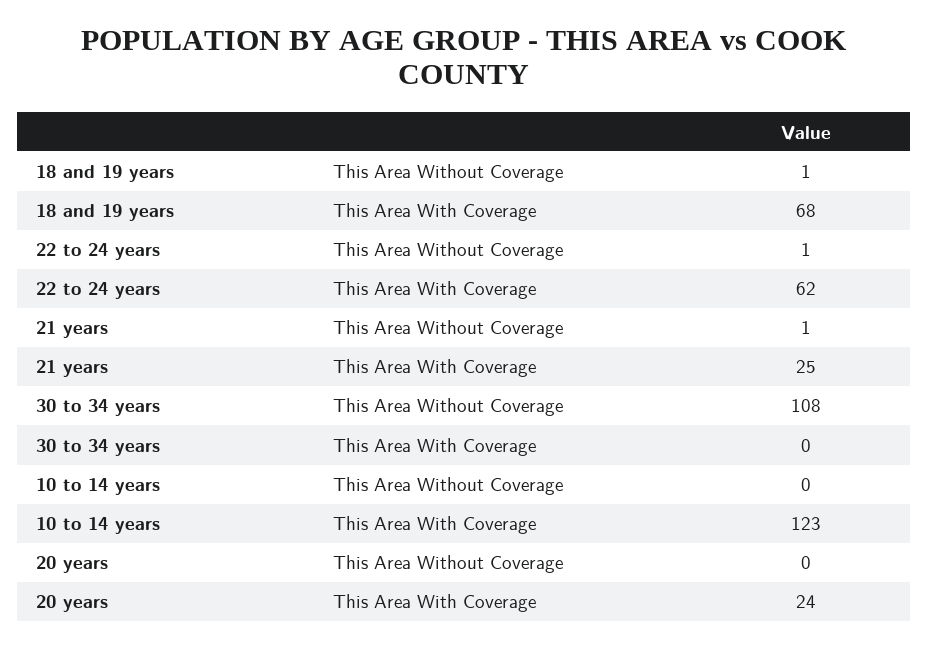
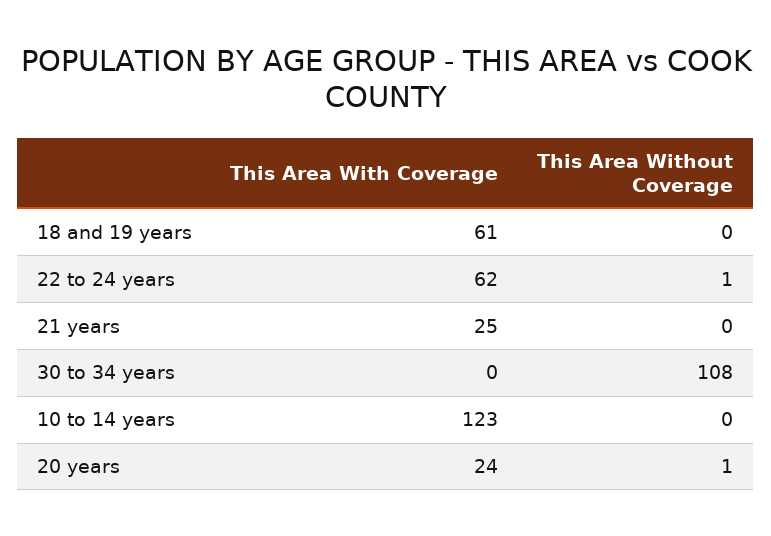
18 and 19 years, This Area Without Coverage: 1 -> 0
18 and 19 years, This Area With Coverage: 68 -> 61
21 years, This Area Without Coverage: 1 -> 0
20 years, This Area Without Coverage: 0 -> 1

